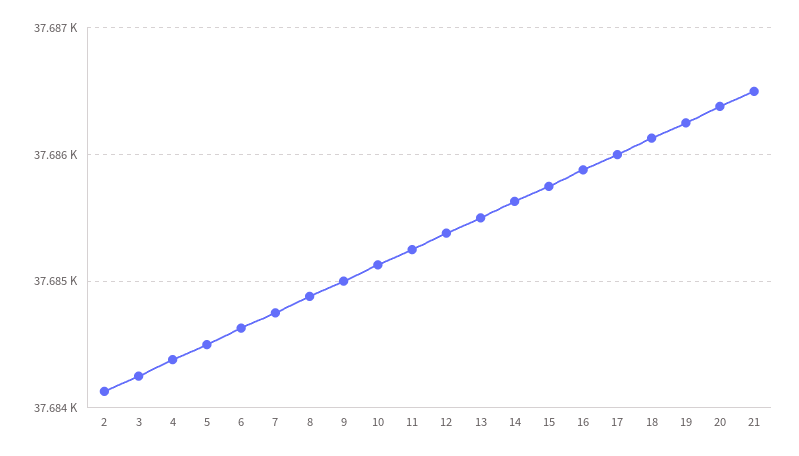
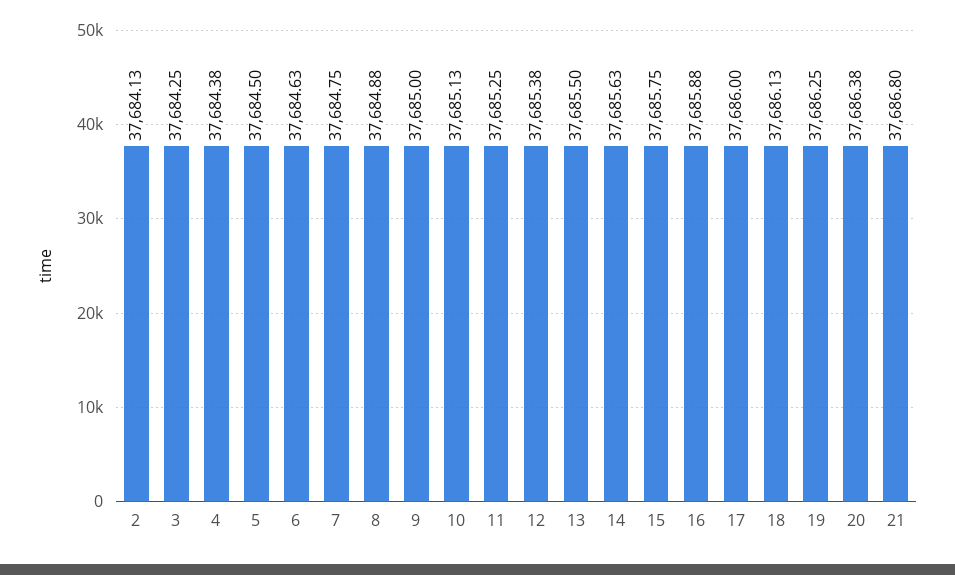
21: 37686.5 -> 37686.8

